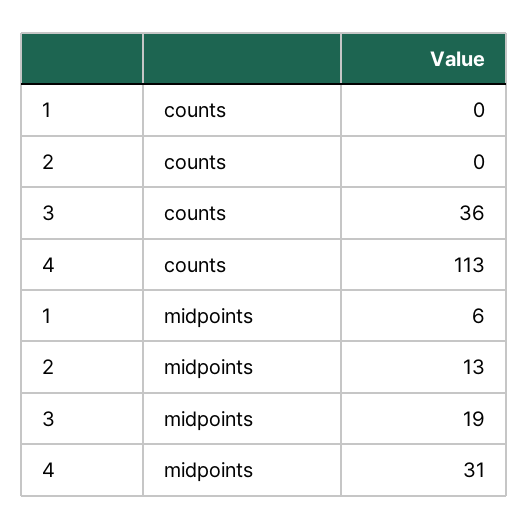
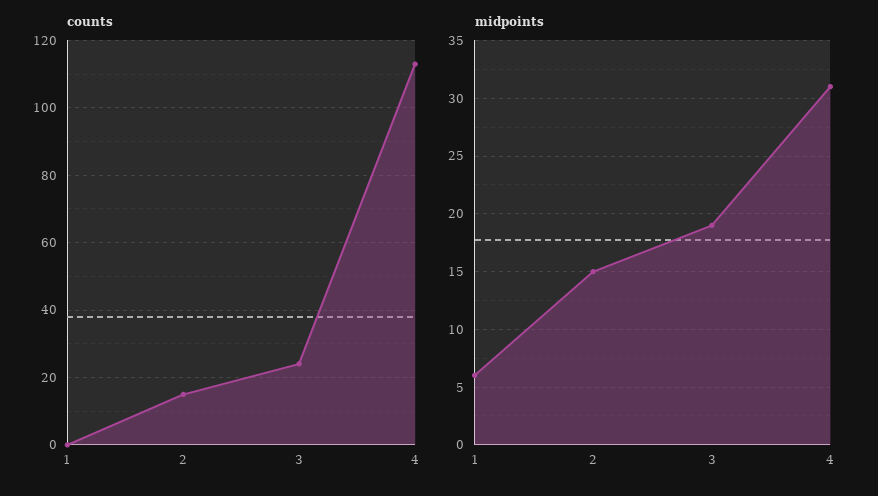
counts, 2: 0 -> 15
counts, 3: 36 -> 25
midpoints, 2: 13 -> 15

